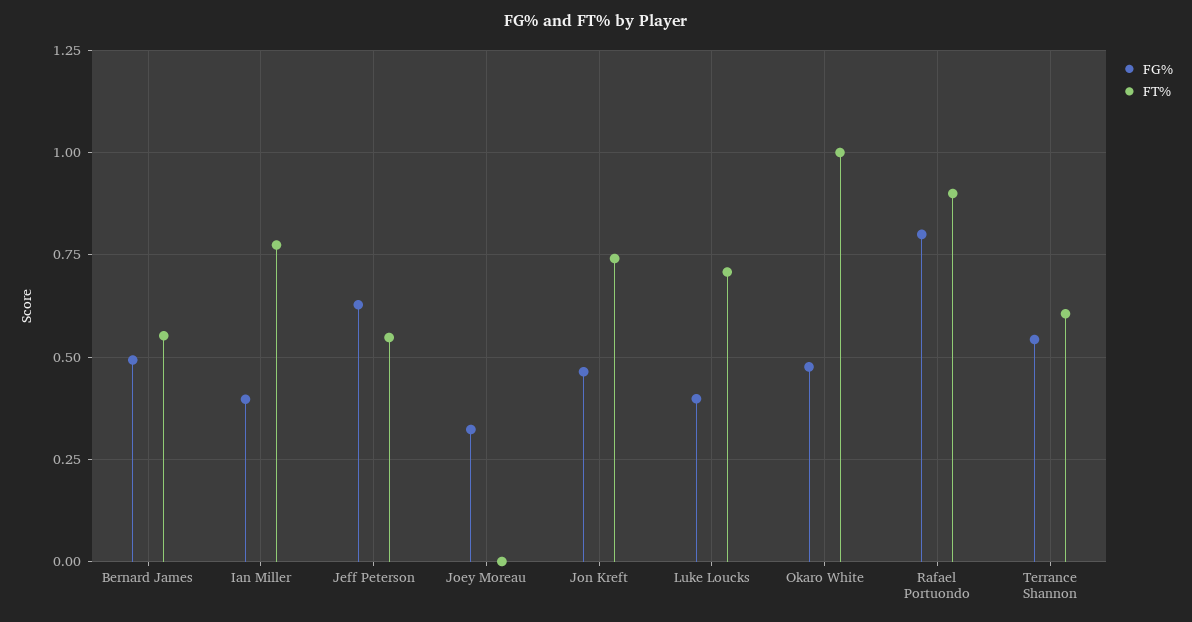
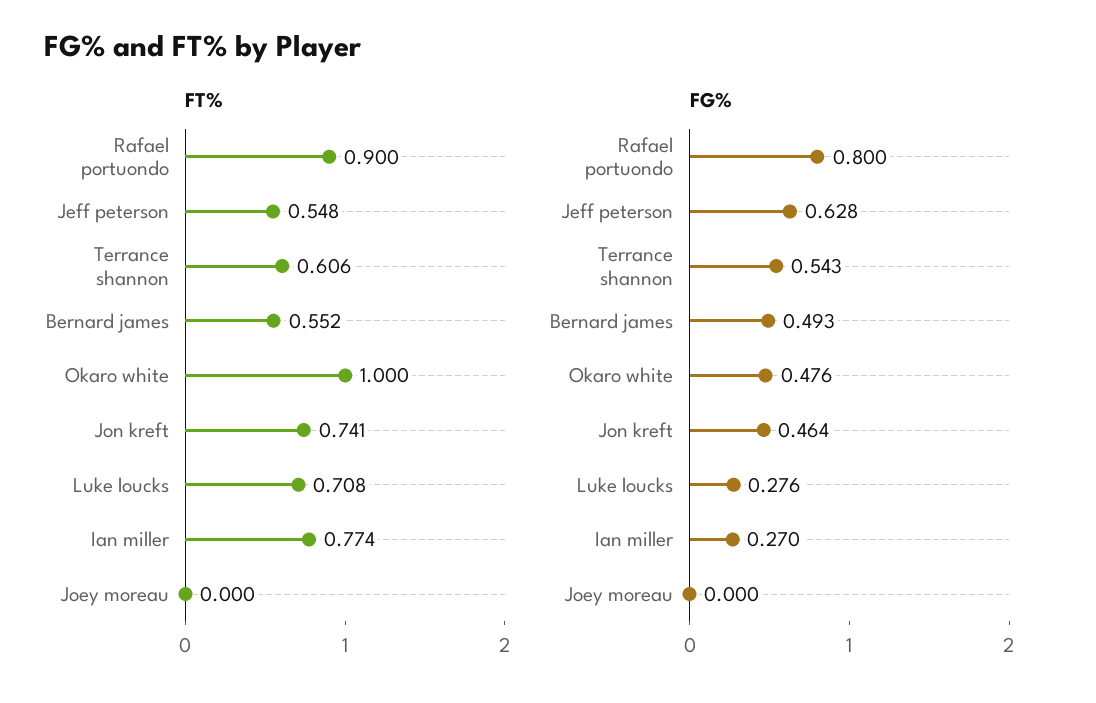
FG%, Ian Miller: 0.4 -> 0.27
FG%, Joey Moreau: 0.325 -> 0
FG%, Luke Loucks: 0.4 -> 0.276

